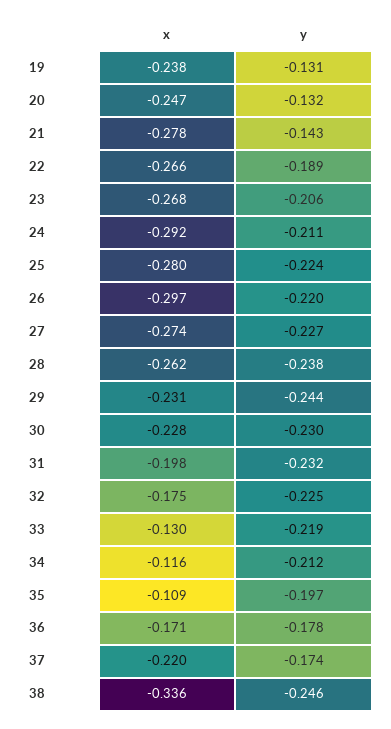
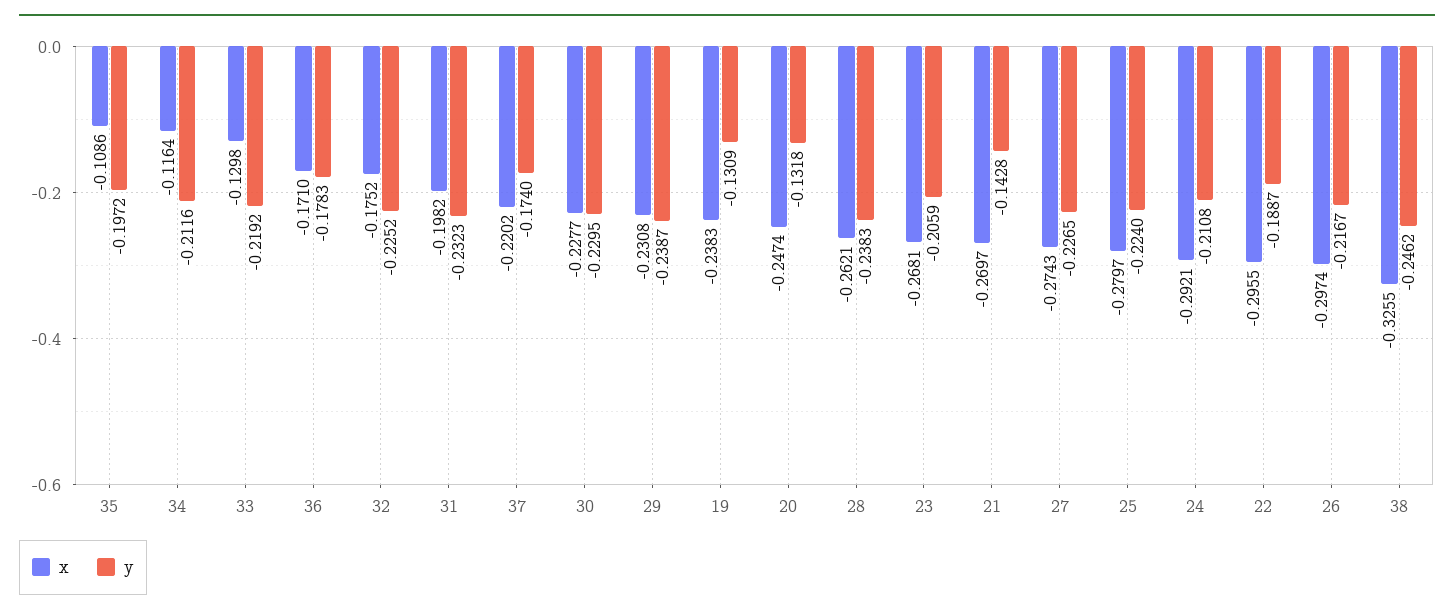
x, 21: -0.278 -> -0.2697
x, 22: -0.266 -> -0.2955
y, 26: -0.22 -> -0.2167
y, 29: -0.244 -> -0.2387
x, 38: -0.336 -> -0.3255

